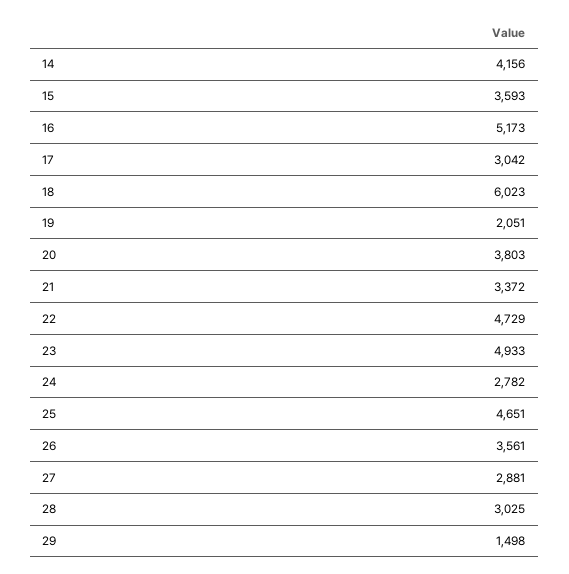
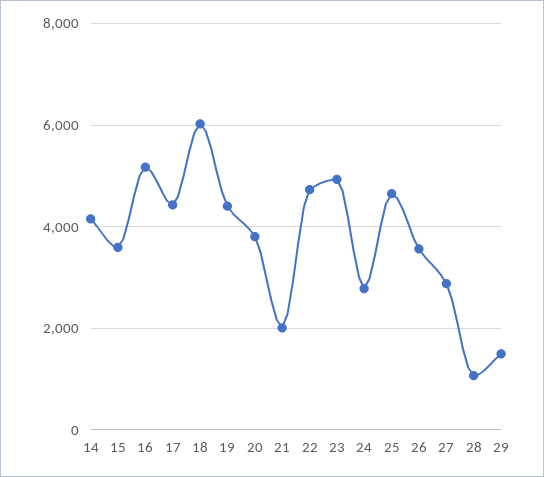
17: 3042 -> 4400
19: 2051 -> 4400
21: 3372 -> 2000
28: 3025 -> 1000

